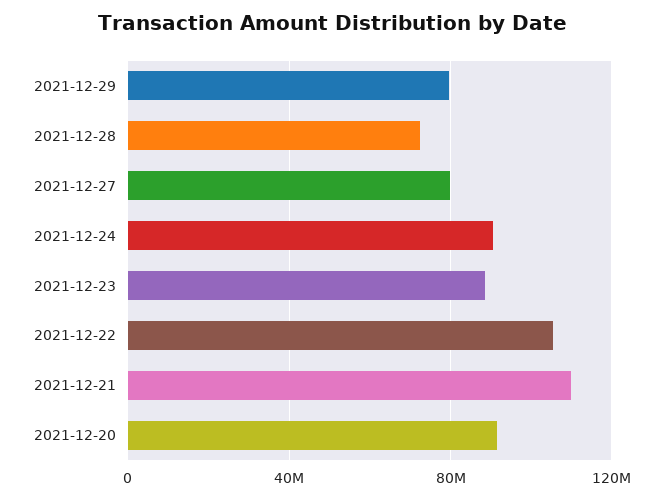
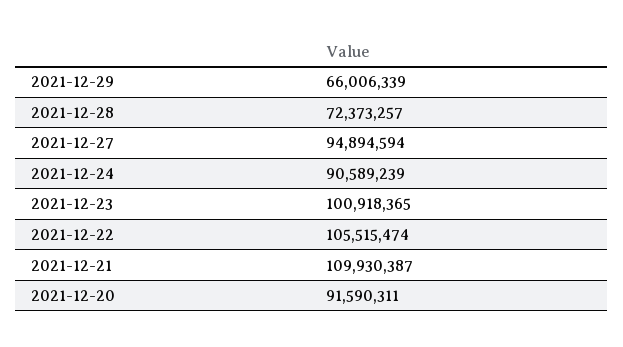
2021-12-29: 80000000 -> 66006339
2021-12-27: 80000000 -> 94894594
2021-12-23: 90000000 -> 100918365

